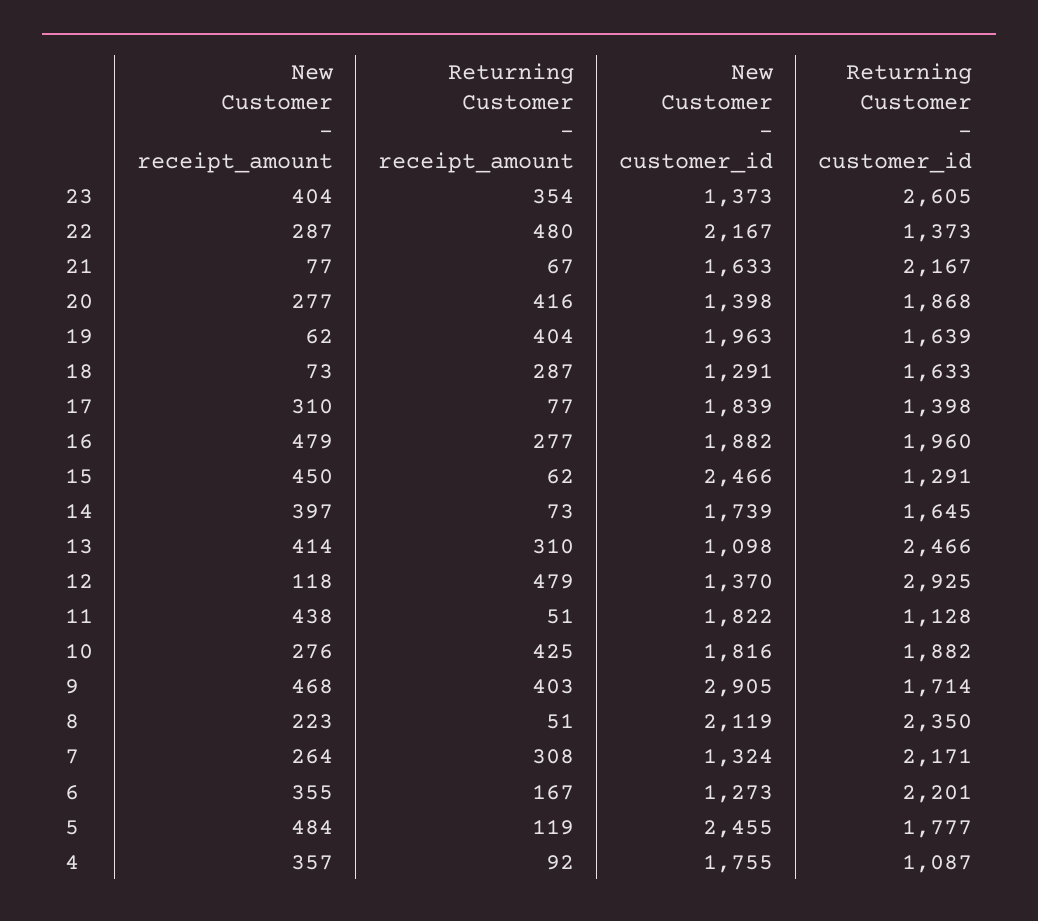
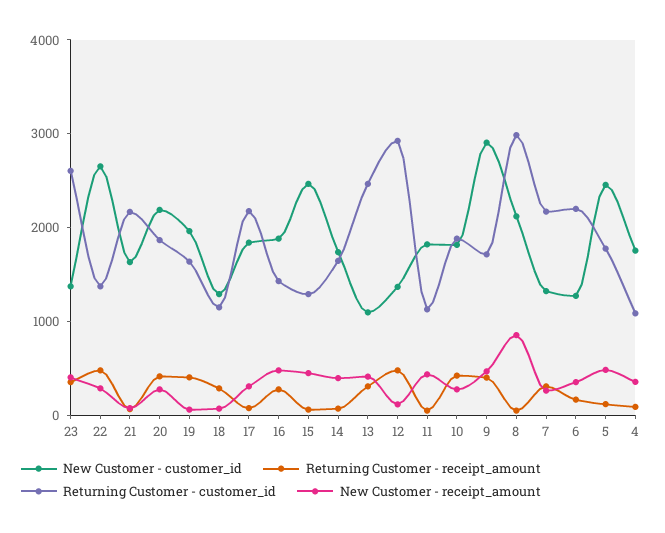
New Customer - customer_id, 22: 2167 -> 2600
New Customer - customer_id, 20: 1398 -> 2200
Returning Customer - customer_id, 18: 1633 -> 1200
Returning Customer - customer_id, 17: 1398 -> 2200
Returning Customer - customer_id, 16: 1960 -> 1400
New Customer - receipt_amount, 8: 223 -> 800
Returning Customer - customer_id, 8: 2350 -> 3000

